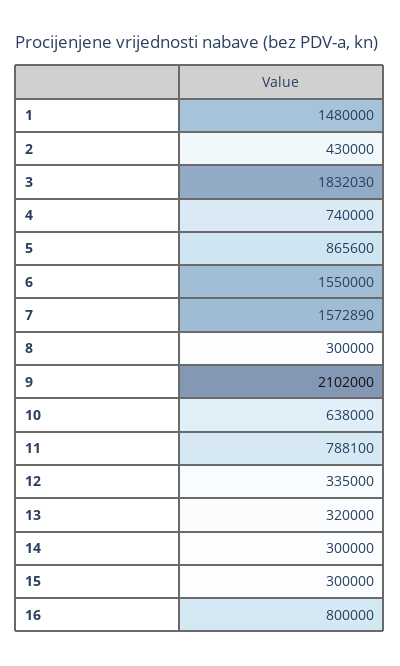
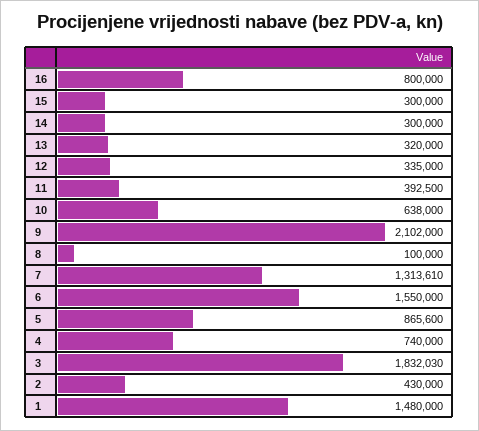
7: 1572890 -> 1313610
8: 300000 -> 100000
11: 788100 -> 392500

